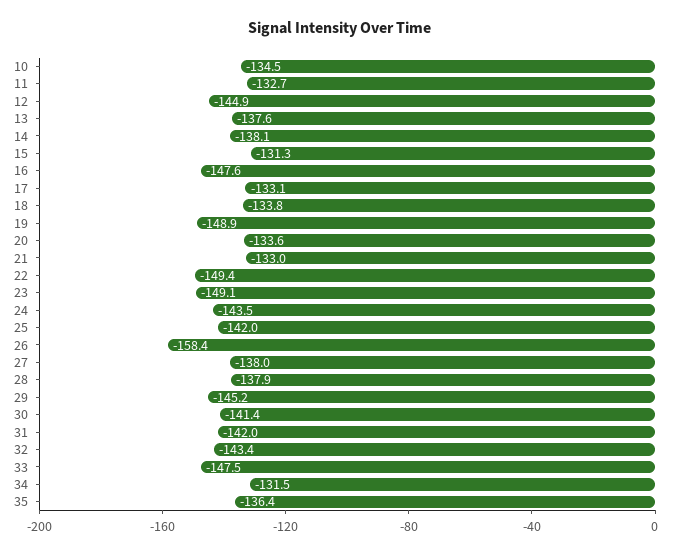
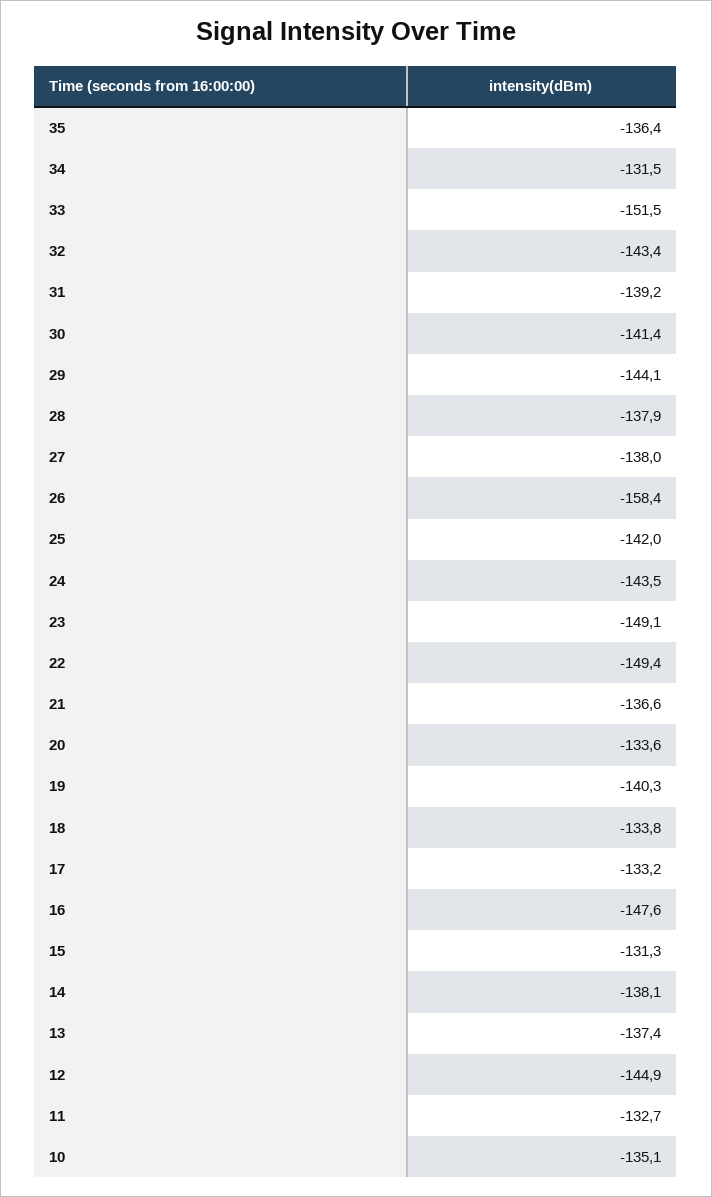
10: -134.5 -> -135.1
13: -137.6 -> -137.4
17: -133.1 -> -133.2
19: -148.9 -> -140.3
21: -133 -> -136.6
29: -145.2 -> -144.1
31: -142 -> -139.2
33: -147.5 -> -151.5

